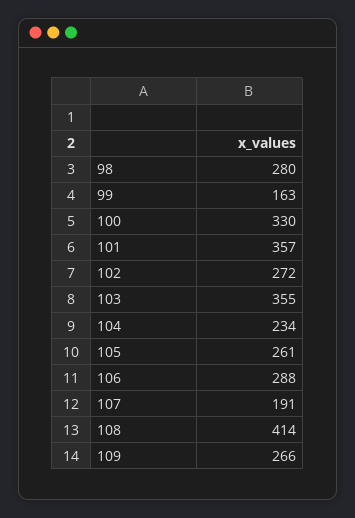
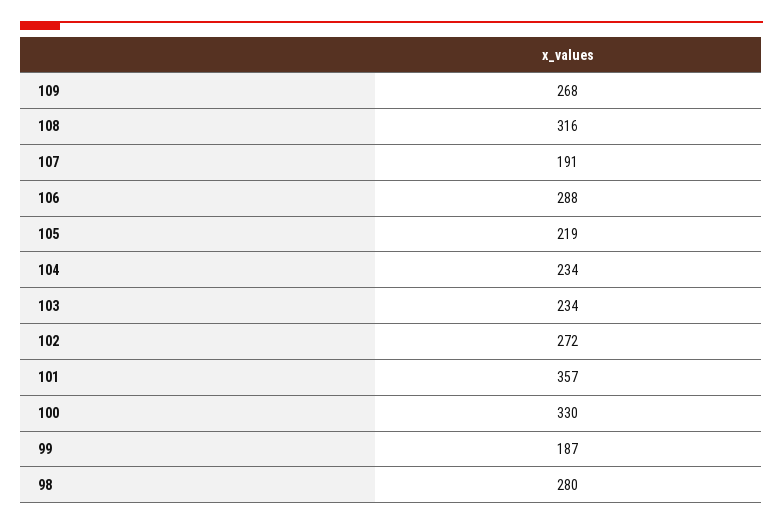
99: 163 -> 187
103: 355 -> 234
105: 261 -> 219
108: 414 -> 316
109: 266 -> 268

